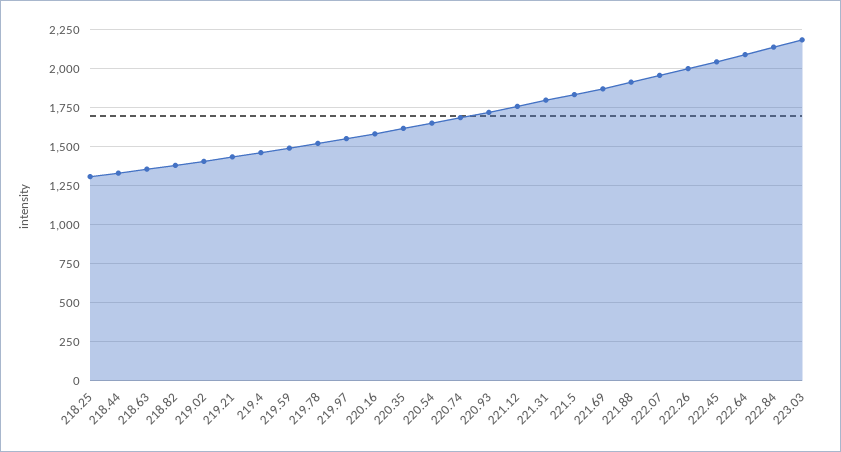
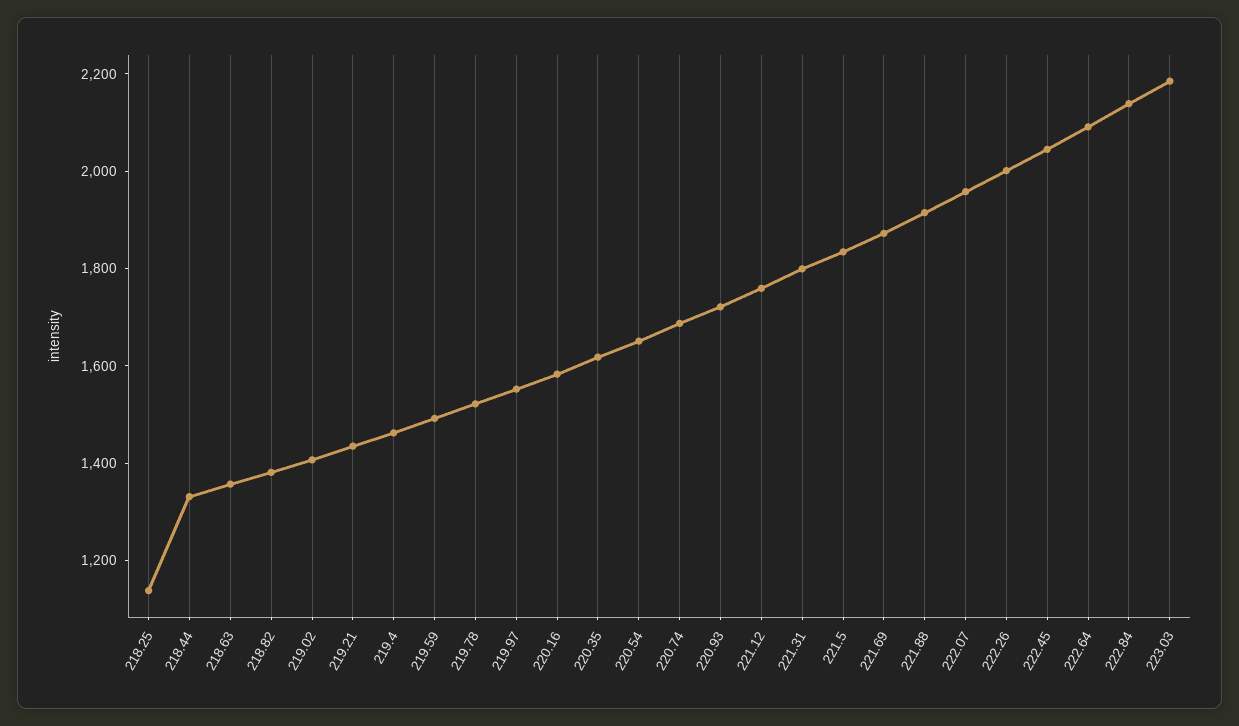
218.25: 1300 -> 1150

